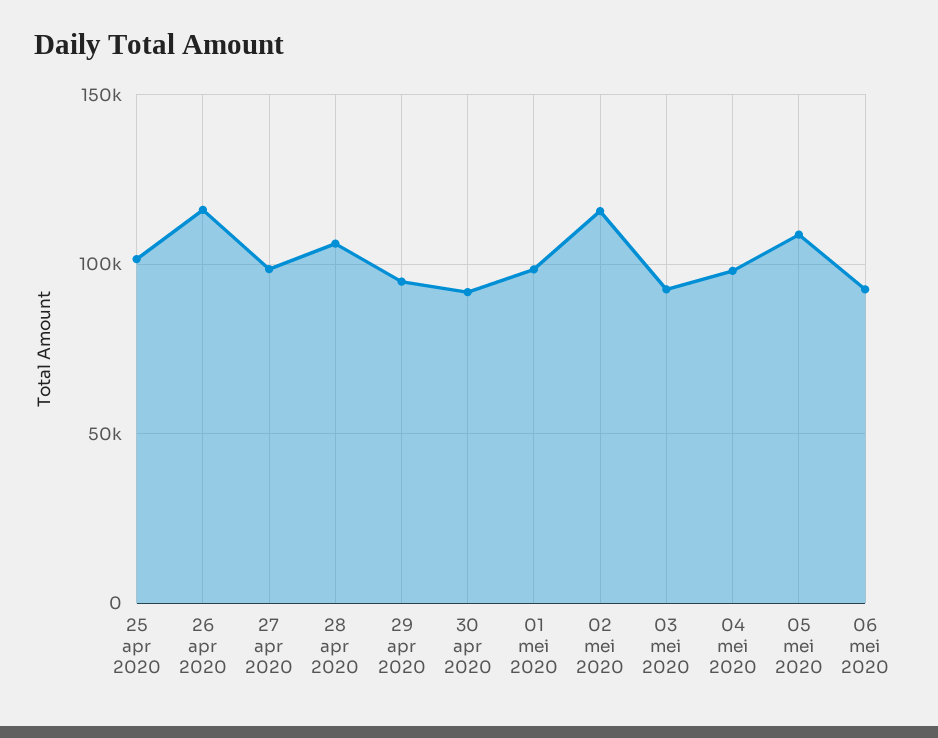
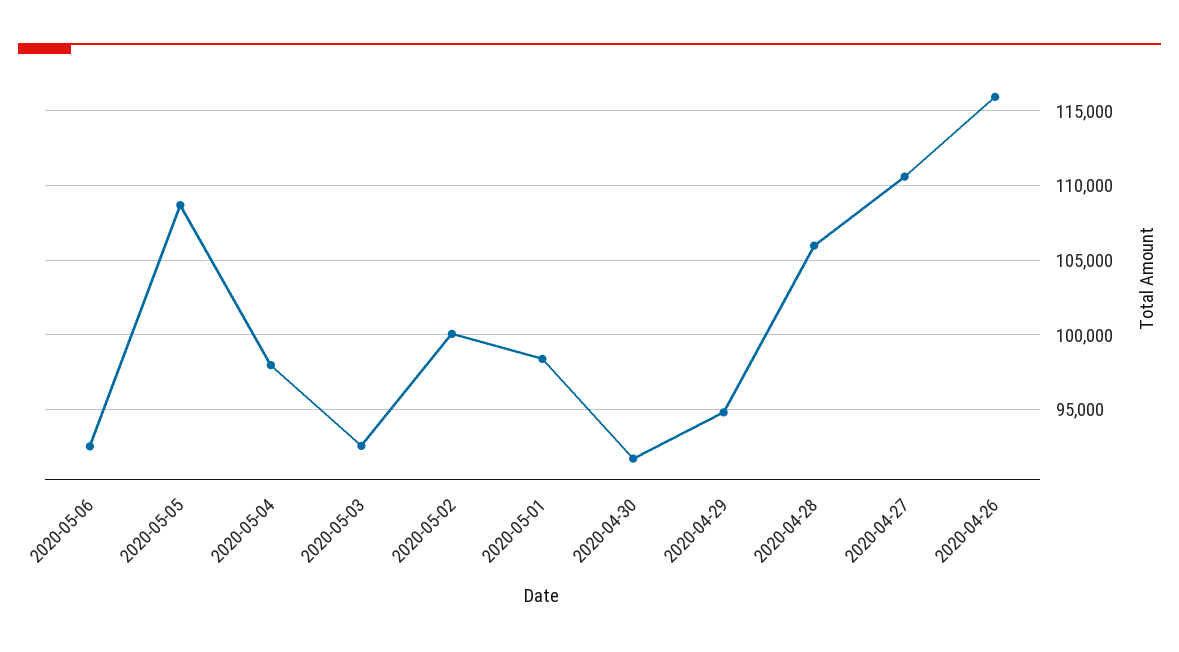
25 apr 2020: 100000 -> none
27 apr 2020: 100000 -> 110500
02 mei 2020: 115000 -> 100000

